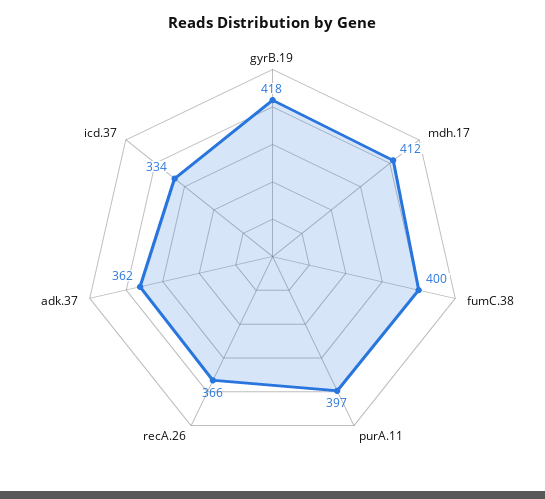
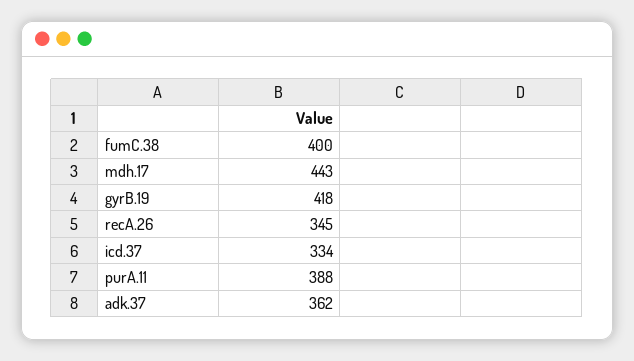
mdh.17: 412 -> 443
purA.11: 397 -> 388
recA.26: 366 -> 345

